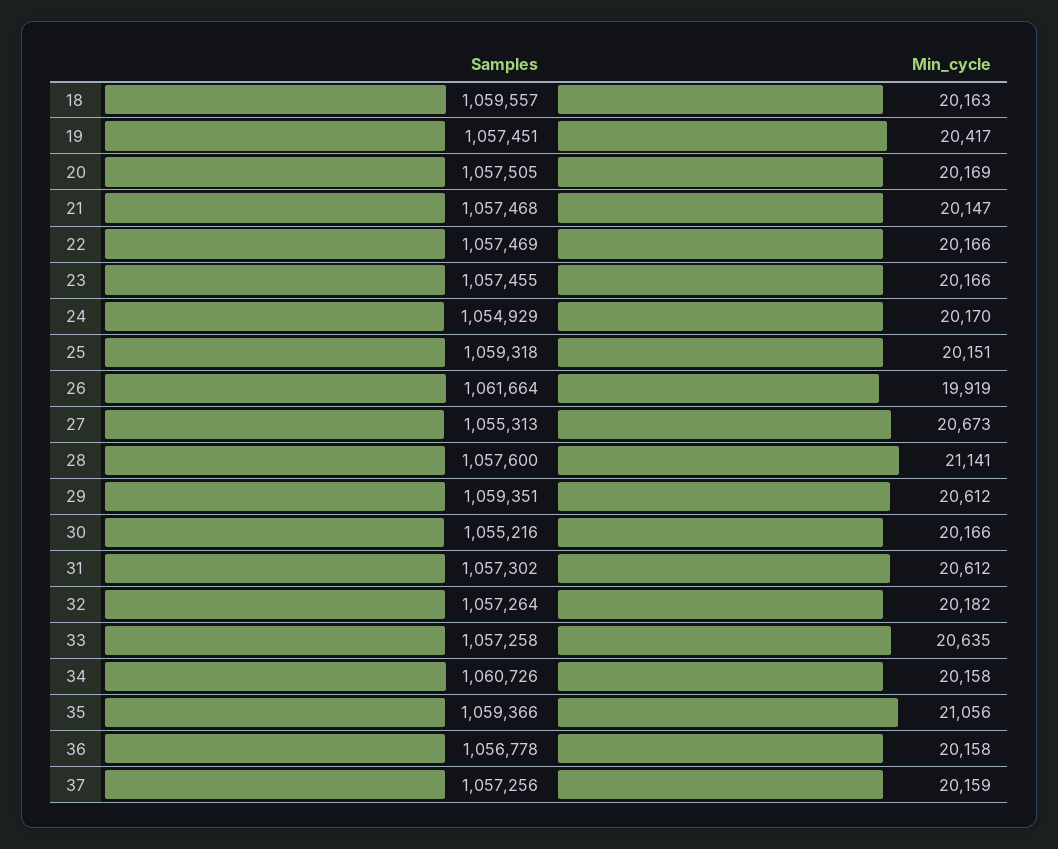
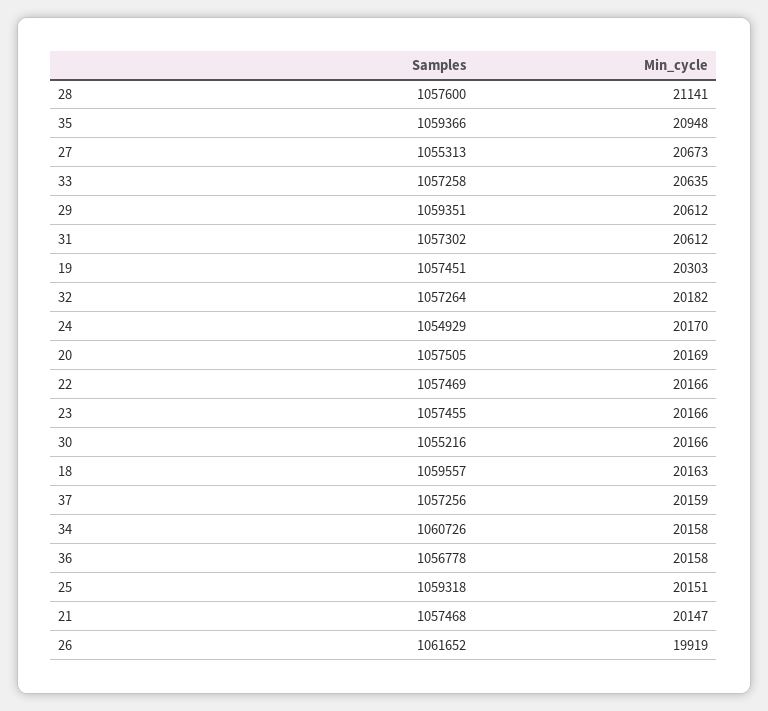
Min_cycle, 19: 20417 -> 20303
Samples, 26: 1061664 -> 1061652
Min_cycle, 35: 21056 -> 20948

